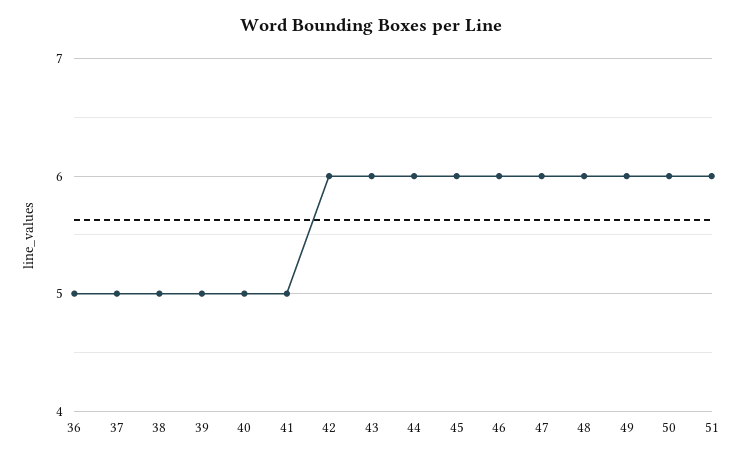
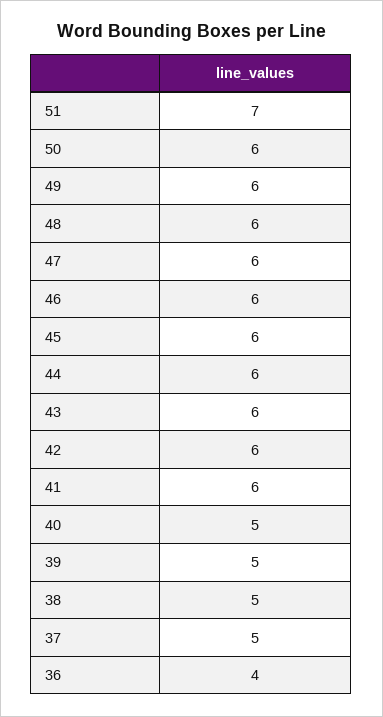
36: 5 -> 4
41: 5 -> 6
51: 6 -> 7

